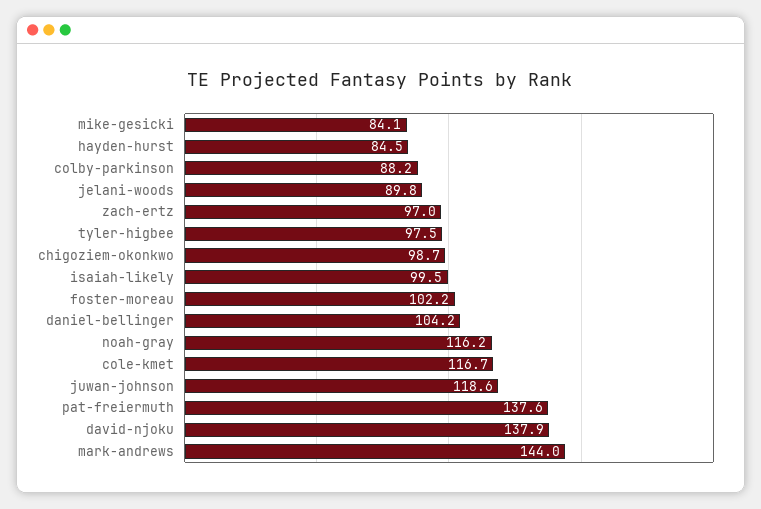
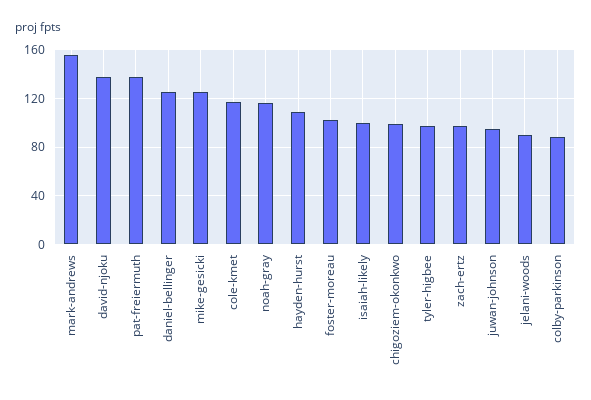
mike-gesicki: 84.1 -> 125
hayden-hurst: 84.5 -> 110
daniel-bellinger: 104.2 -> 125
juwan-johnson: 118.6 -> 95
mark-andrews: 144 -> 155

